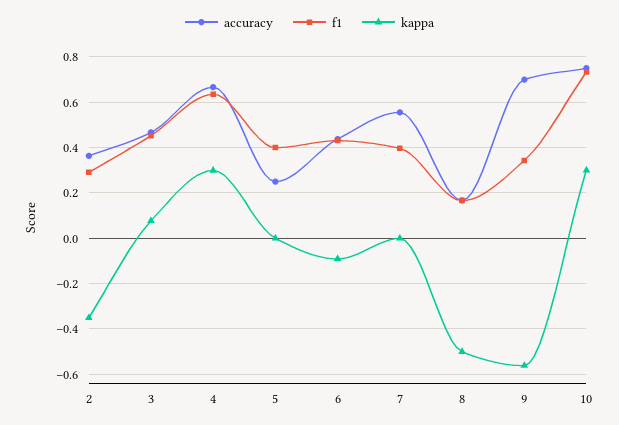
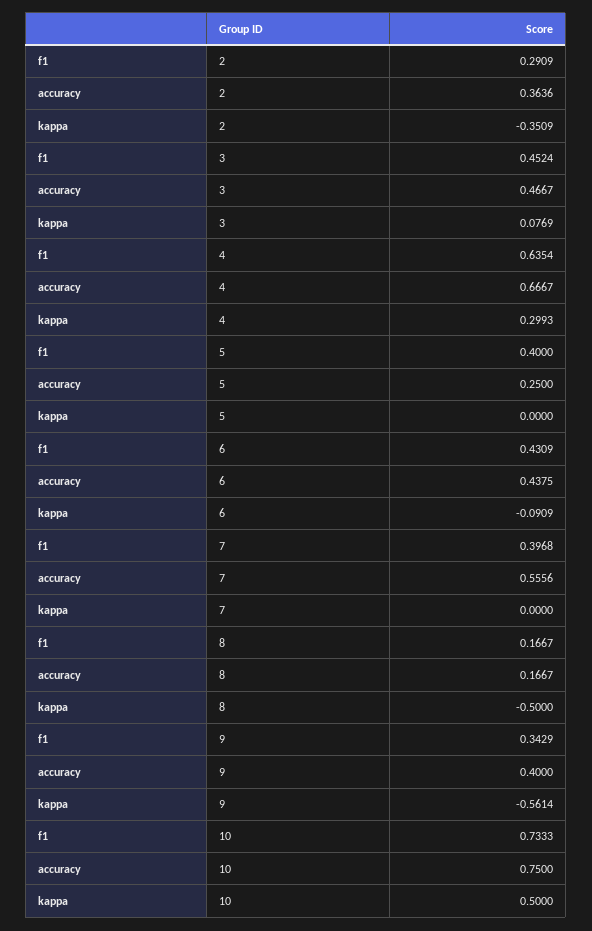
accuracy, 9: 0.7 -> 0.4
kappa, 10: 0.3 -> 0.5

